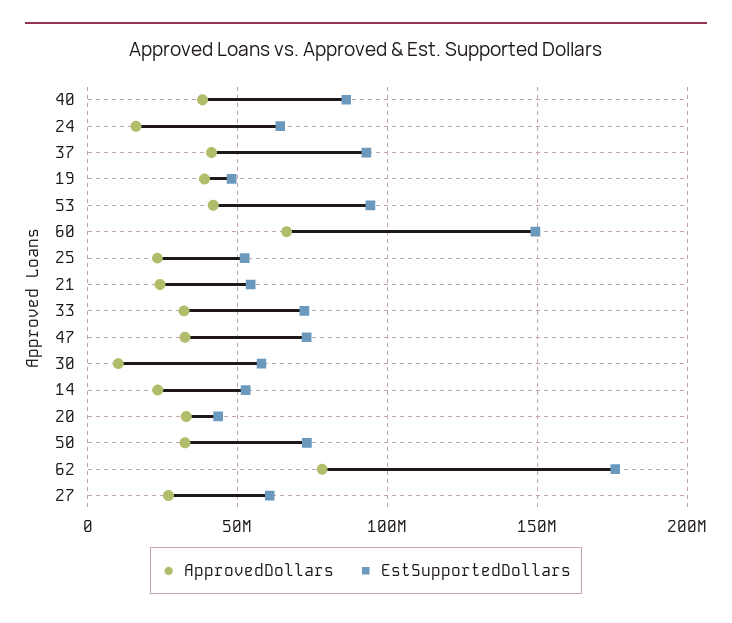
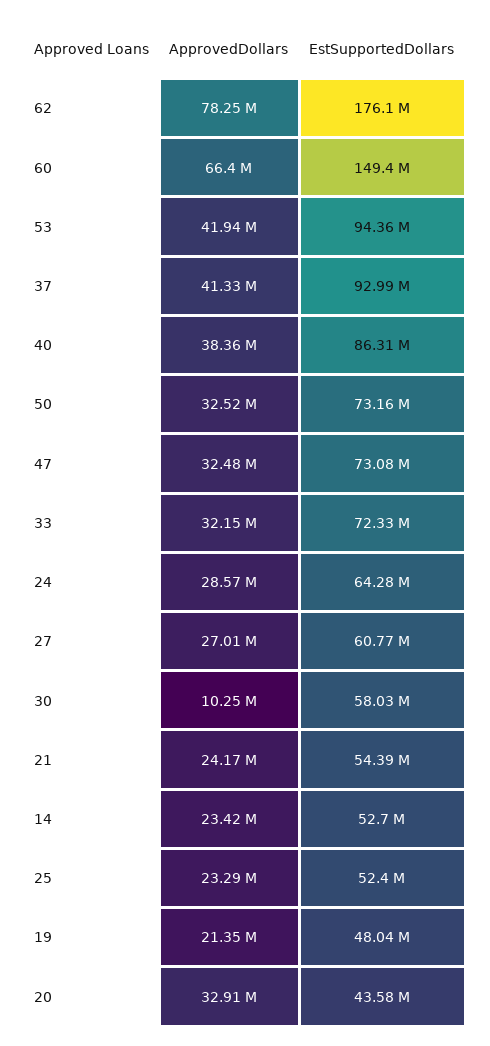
ApprovedDollars, 24: 15000000 -> 28570000
ApprovedDollars, 19: 40000000 -> 21350000

